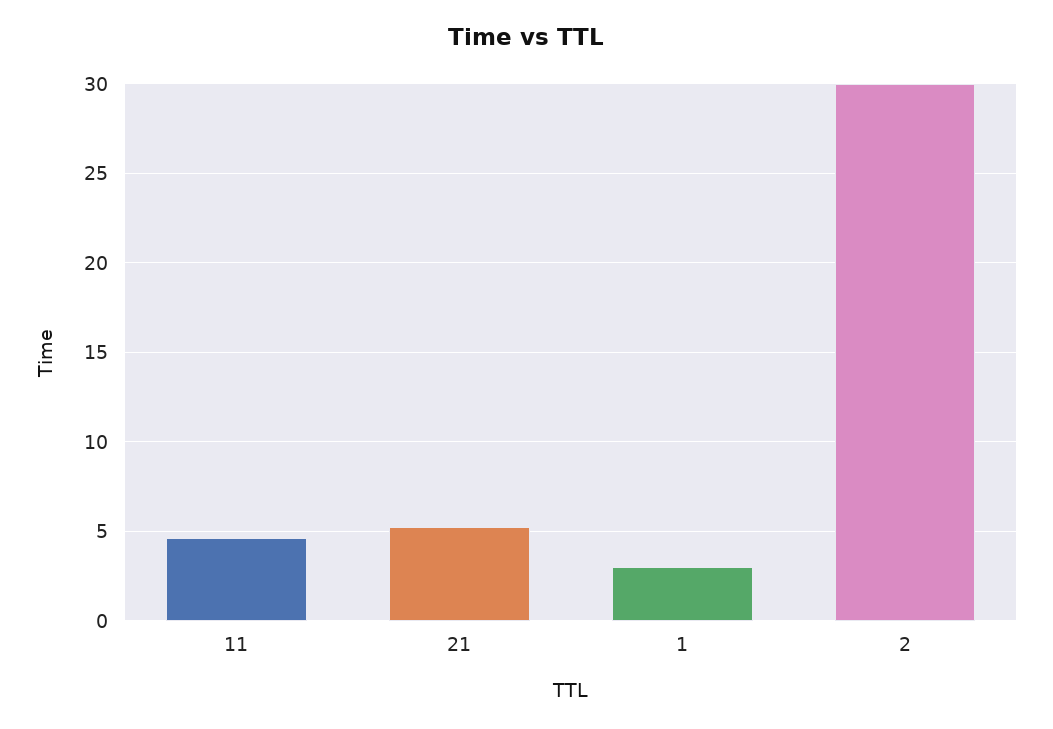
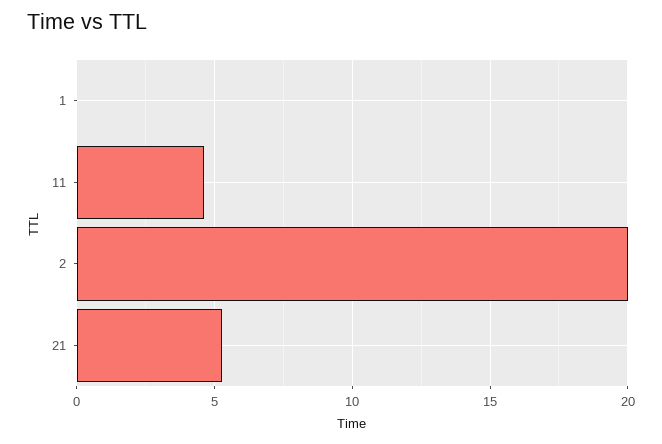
1: 3 -> 0
2: 30 -> 20

